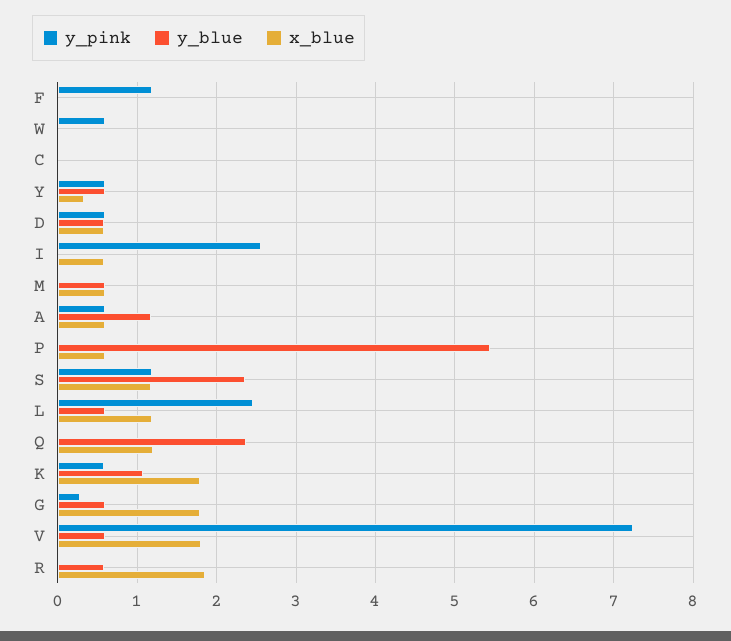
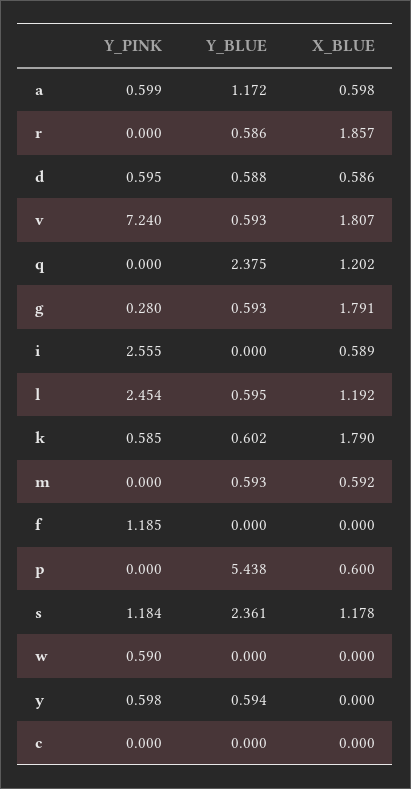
x_blue, Y: 0.3 -> 0
y_blue, K: 1.1 -> 0.602

